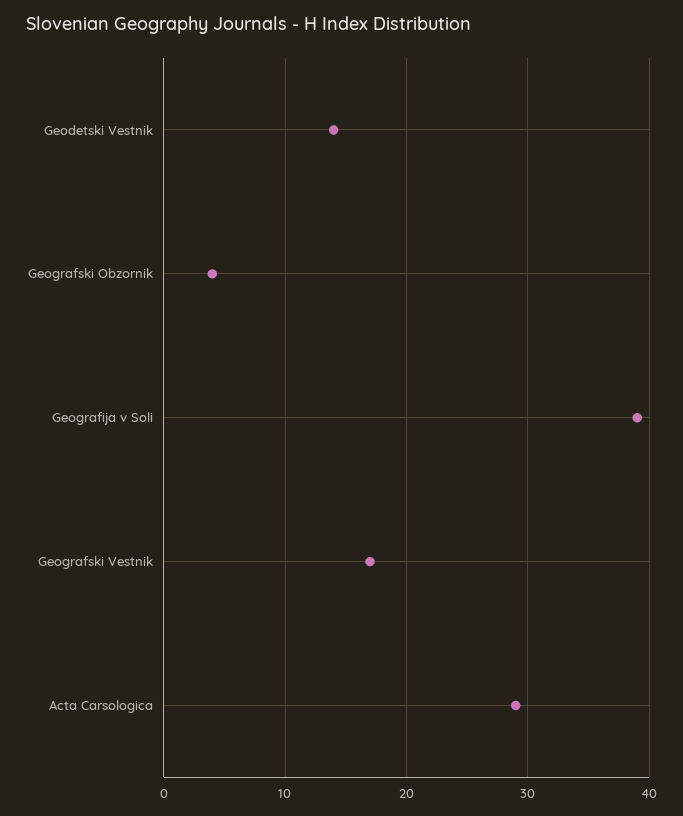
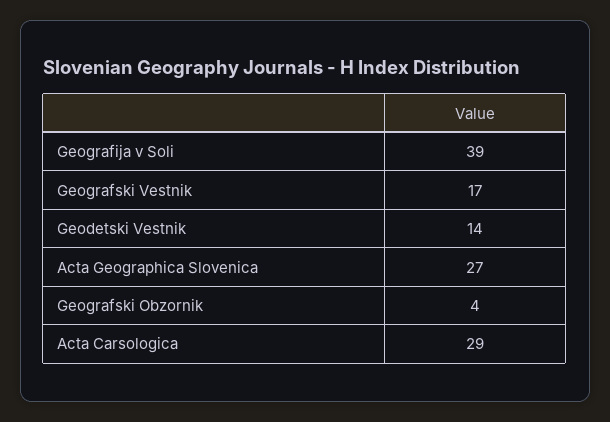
Acta Geographica Slovenica: none -> 27

